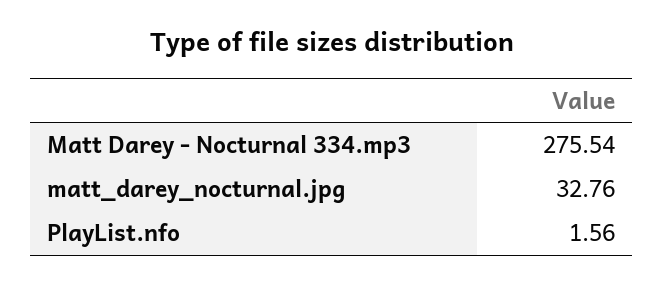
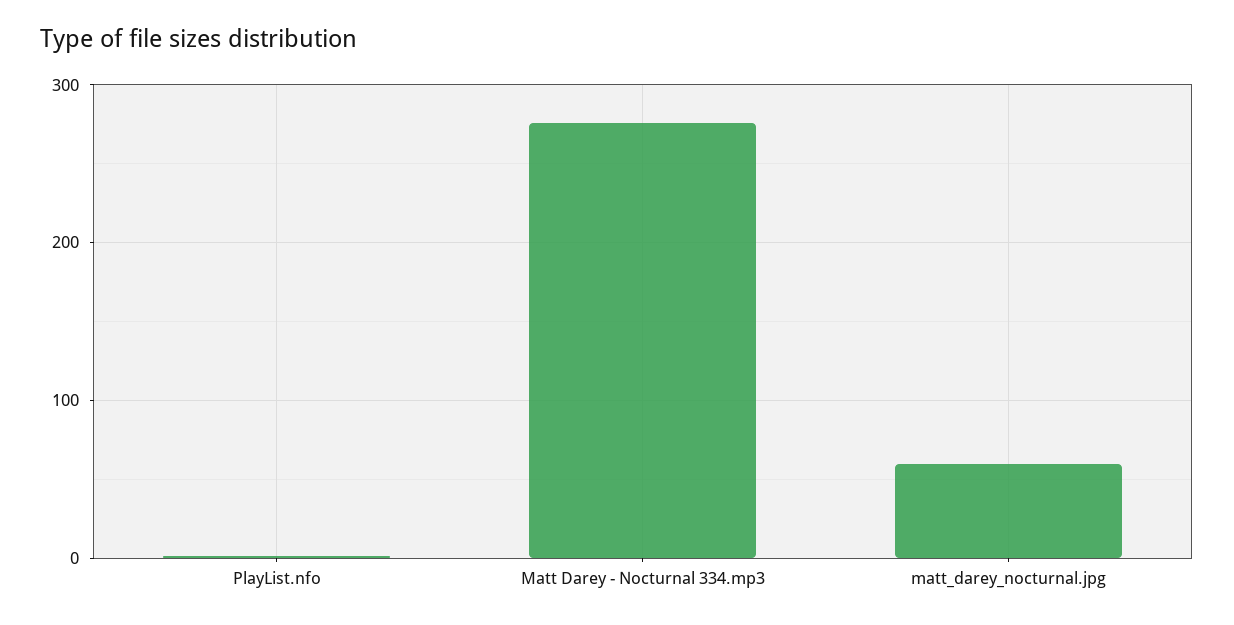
matt_darey_nocturnal.jpg: 32.76 -> 60

